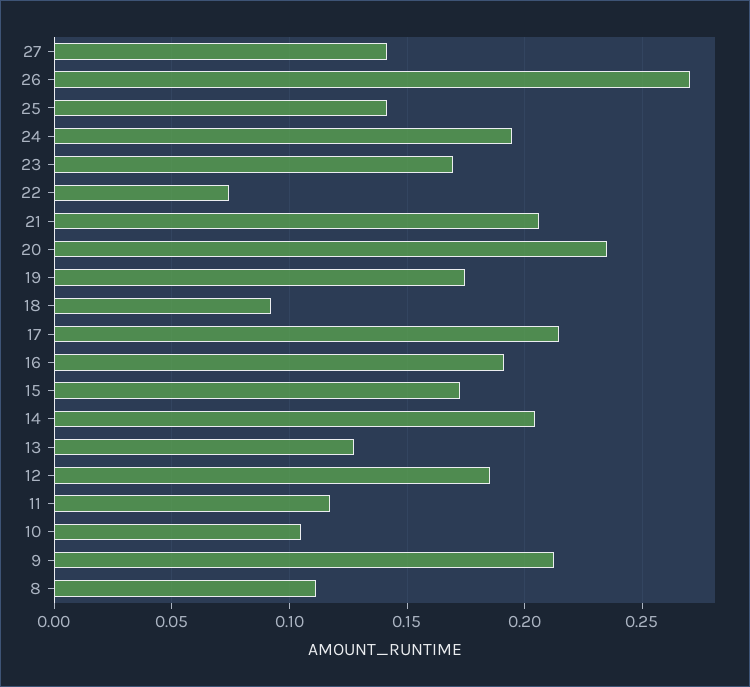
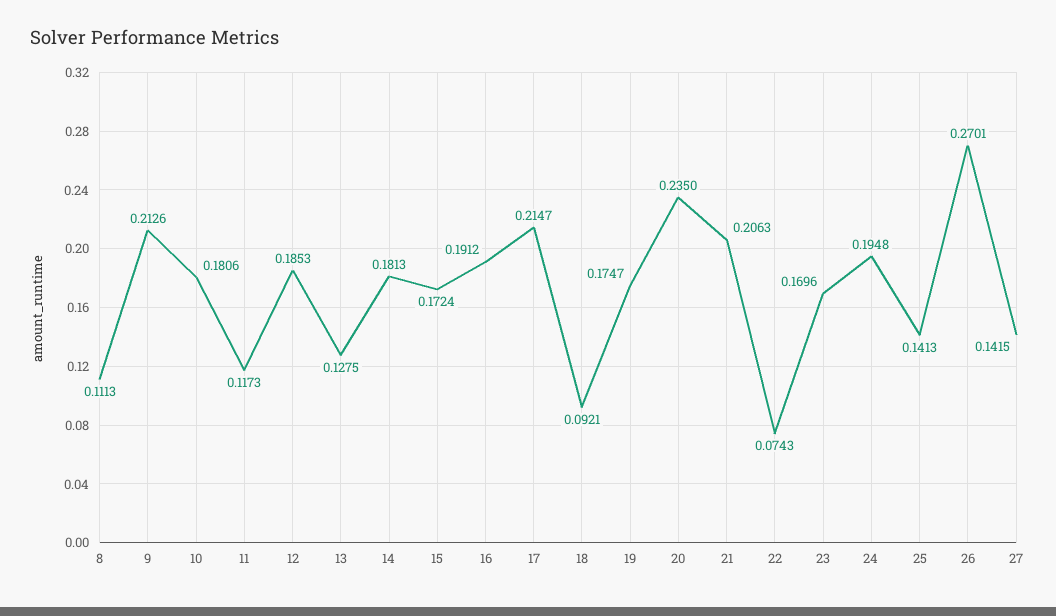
14: 0.205 -> 0.1813
10: 0.105 -> 0.1806

